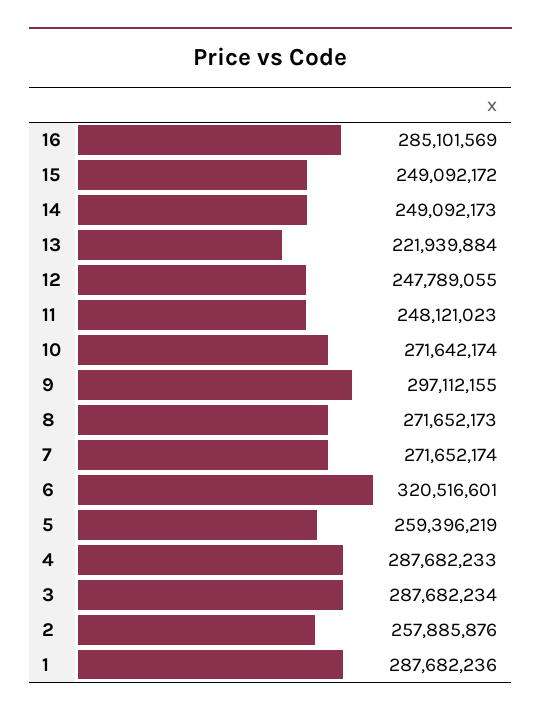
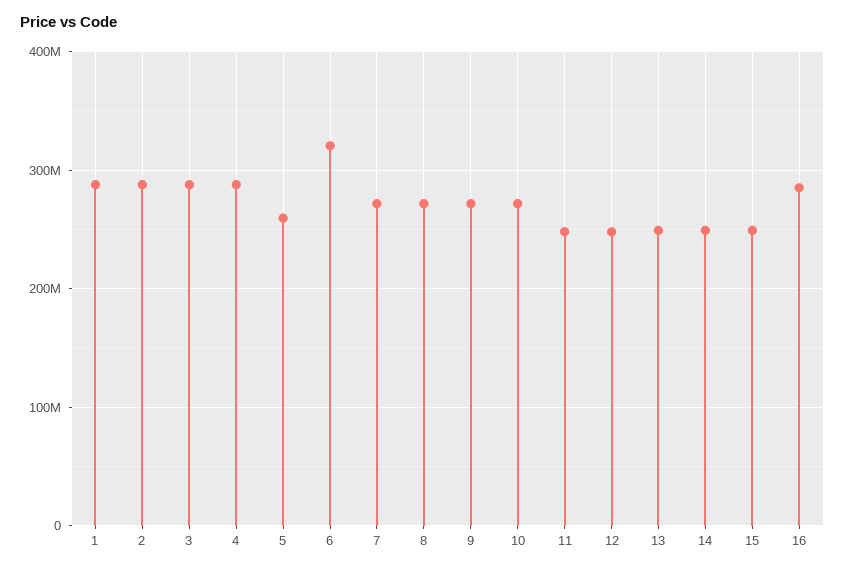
13: 221939884 -> 250000000
9: 297112155 -> 270000000
2: 257885876 -> 290000000

